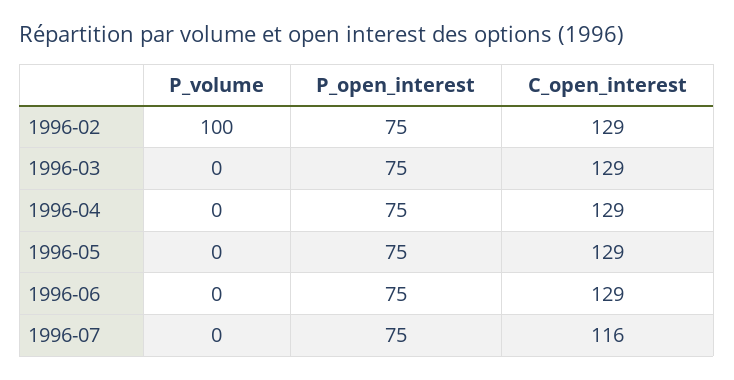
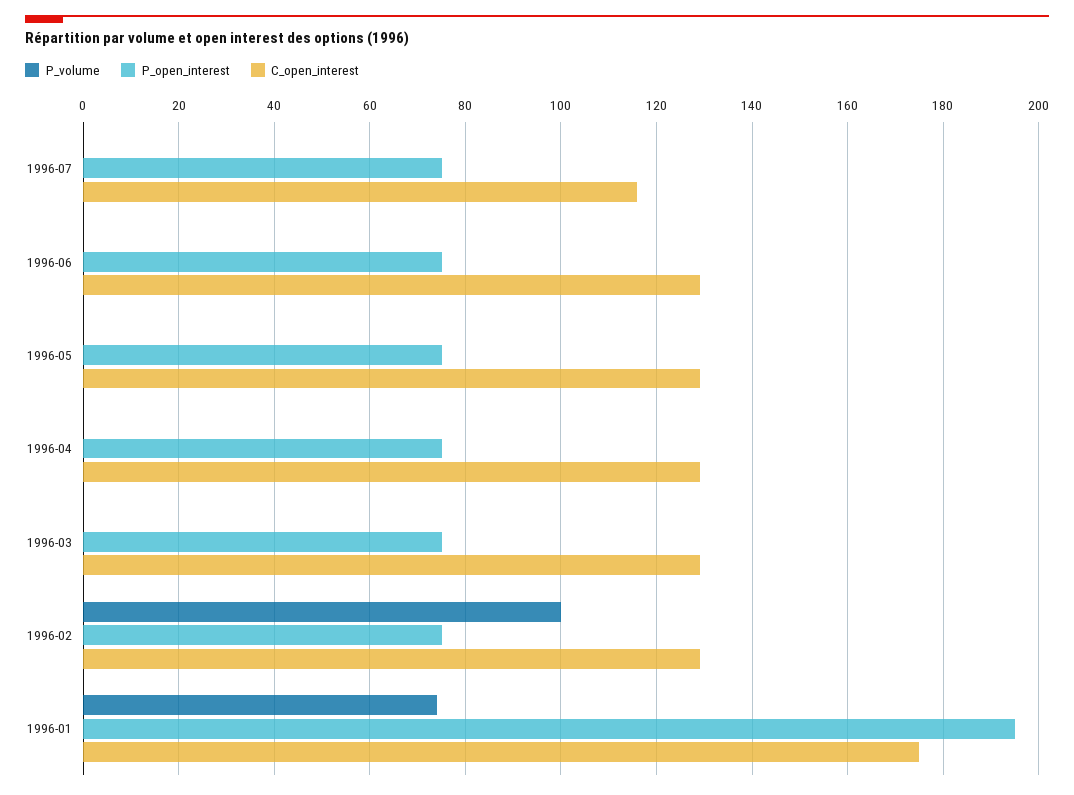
P_volume, 1996-01: none -> 75
P_open_interest, 1996-01: none -> 195
C_open_interest, 1996-01: none -> 175

